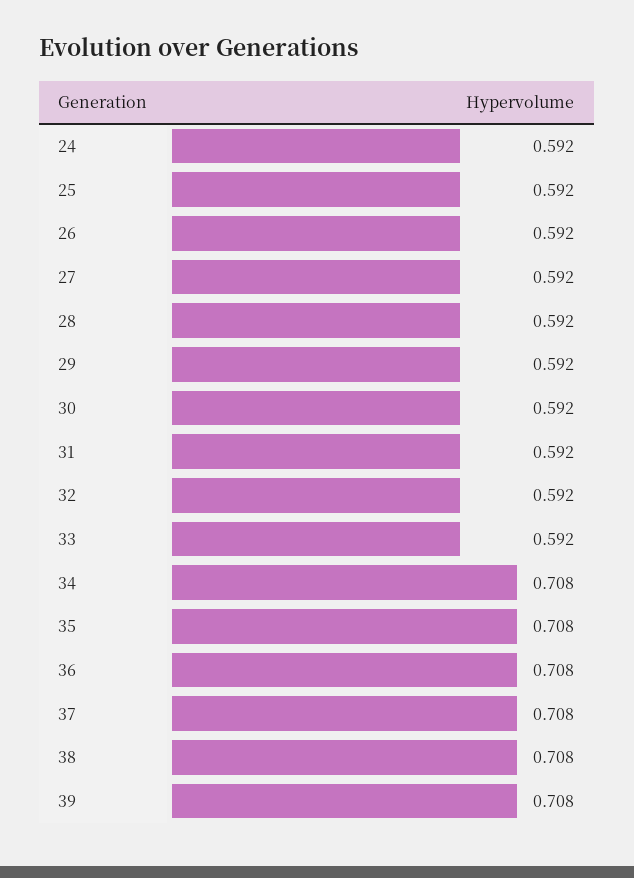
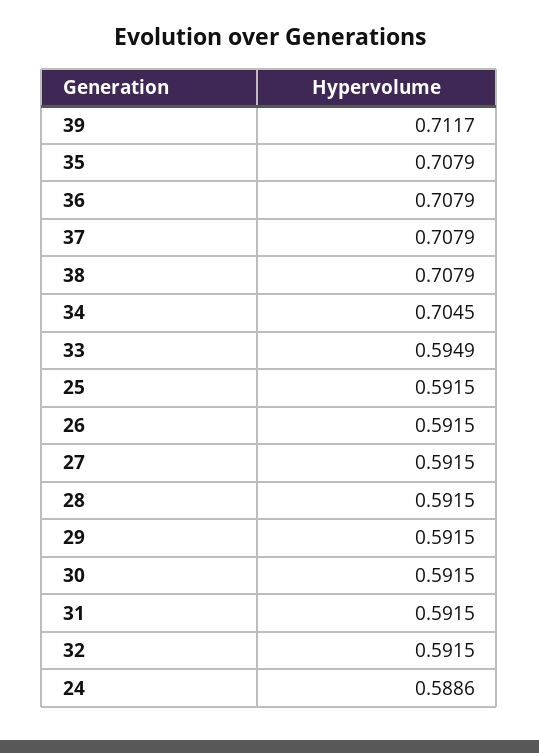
24: 0.592 -> 0.5886
33: 0.592 -> 0.5949
34: 0.708 -> 0.7045
39: 0.708 -> 0.7117

